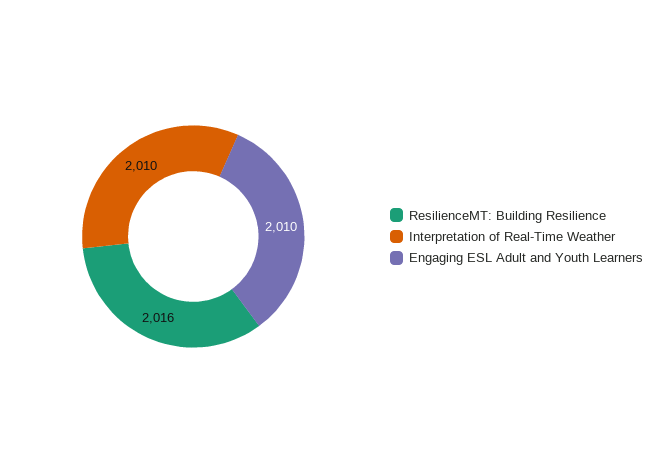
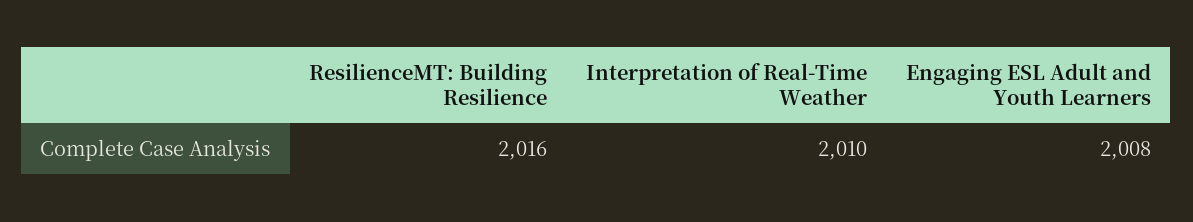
Engaging ESL Adult and Youth Learners: 2010 -> 2008

